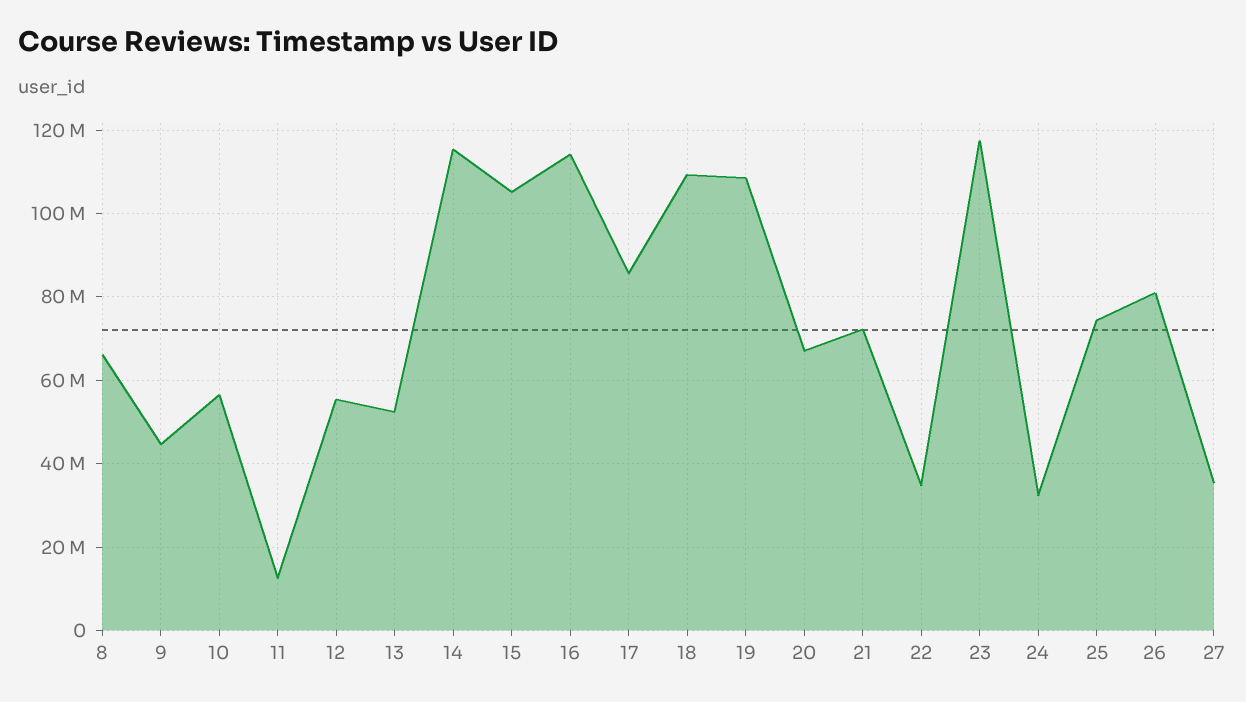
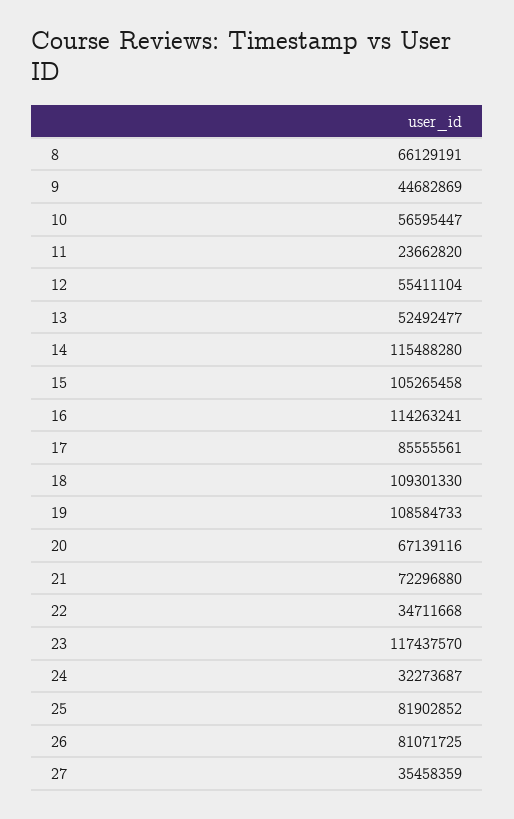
11: 12000000 -> 23662820
25: 74000000 -> 81902852

